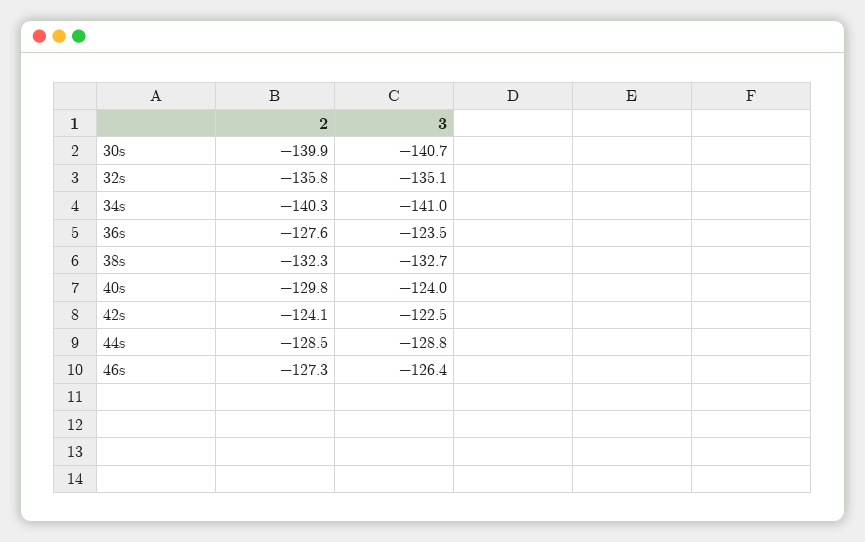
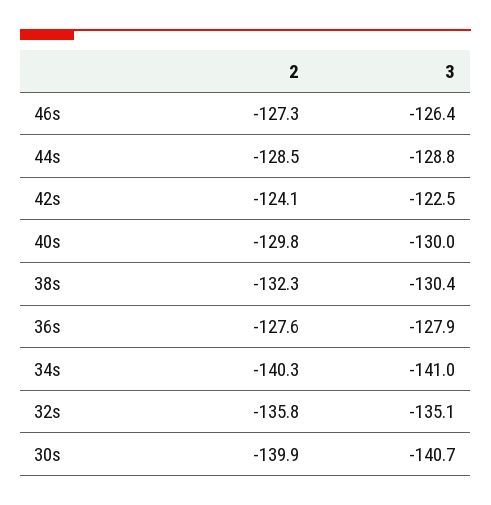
3, 36s: -123.5 -> -127.9
3, 38s: -132.7 -> -130.4
3, 40s: -124 -> -130

